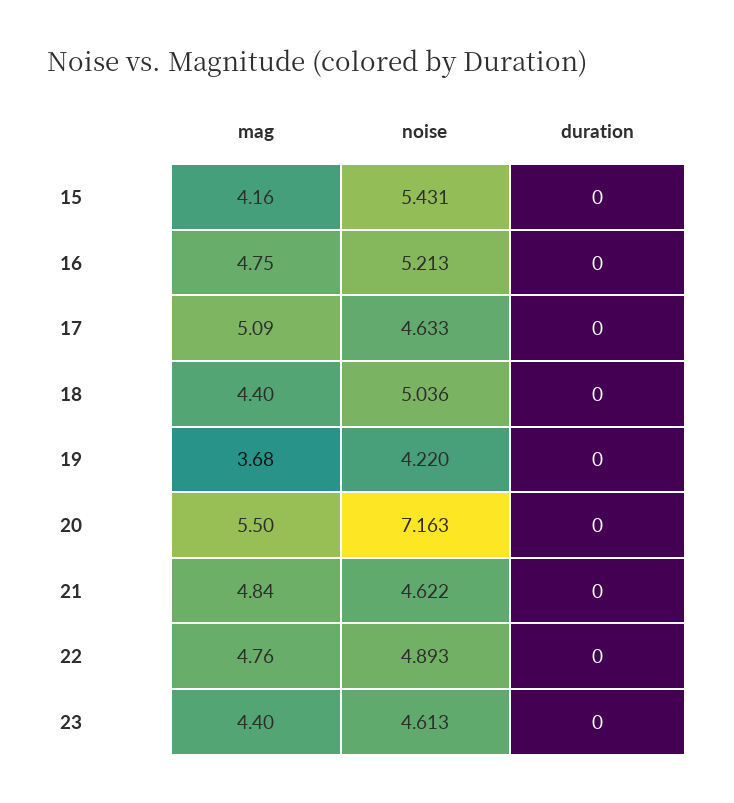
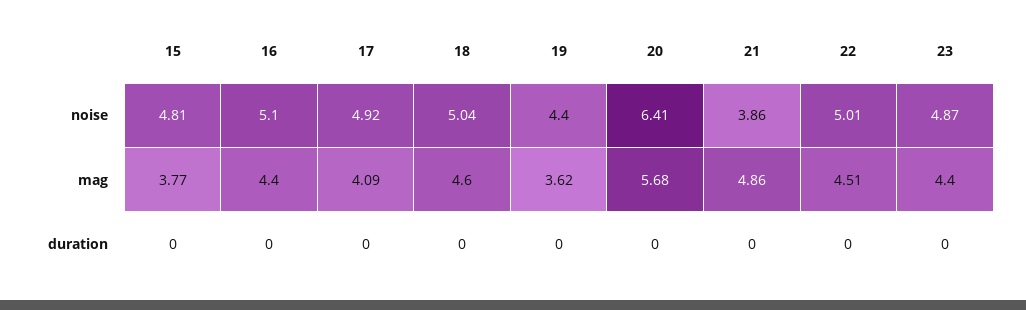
mag, 15: 4.16 -> 3.77
noise, 15: 5.431 -> 4.81
mag, 16: 4.75 -> 4.4
noise, 16: 5.213 -> 5.1
mag, 17: 5.09 -> 4.09
noise, 17: 4.633 -> 4.92
mag, 18: 4.4 -> 4.6
mag, 19: 3.68 -> 3.62
noise, 19: 4.22 -> 4.4
mag, 20: 5.5 -> 5.68
noise, 20: 7.163 -> 6.41
mag, 21: 4.84 -> 4.86
noise, 21: 4.622 -> 3.86
mag, 22: 4.76 -> 4.51
noise, 22: 4.893 -> 5.01
noise, 23: 4.613 -> 4.87

